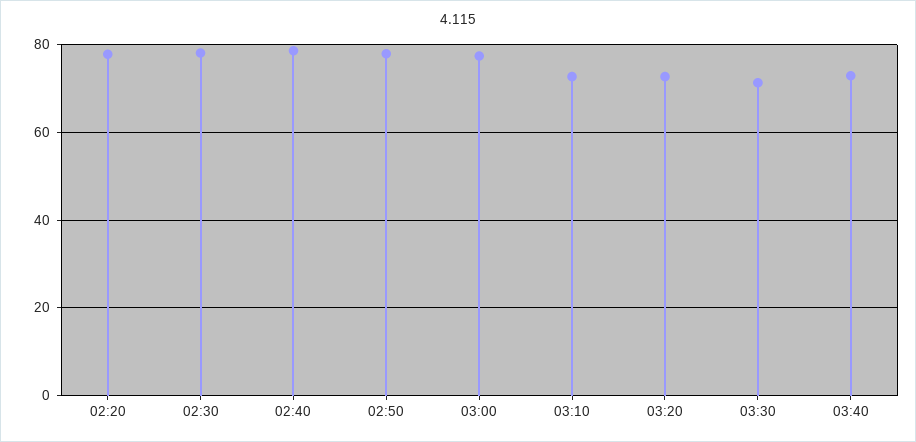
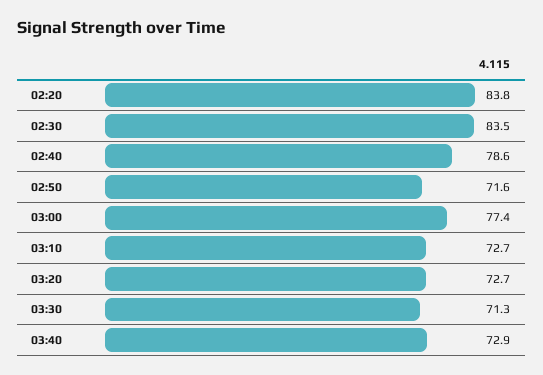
02:20: 78 -> 83.8
02:30: 78 -> 83.5
02:50: 78 -> 71.6

